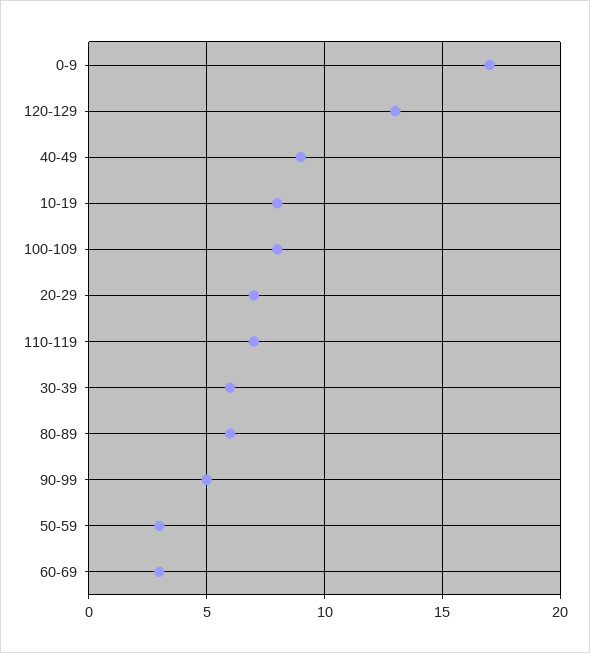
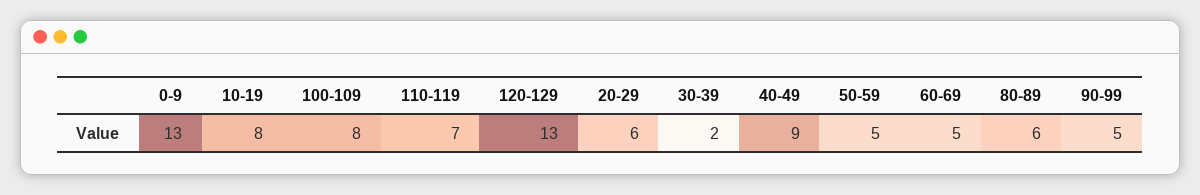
0-9: 17 -> 13
20-29: 7 -> 6
30-39: 6 -> 2
50-59: 3 -> 5
60-69: 3 -> 5

